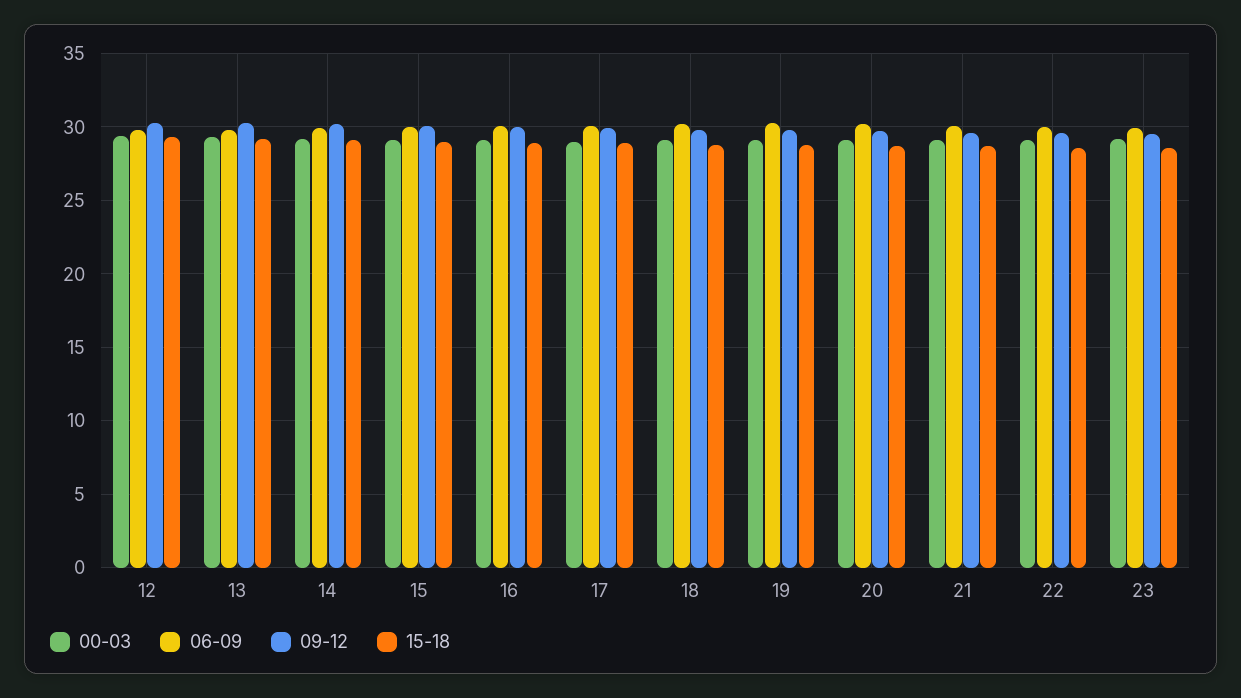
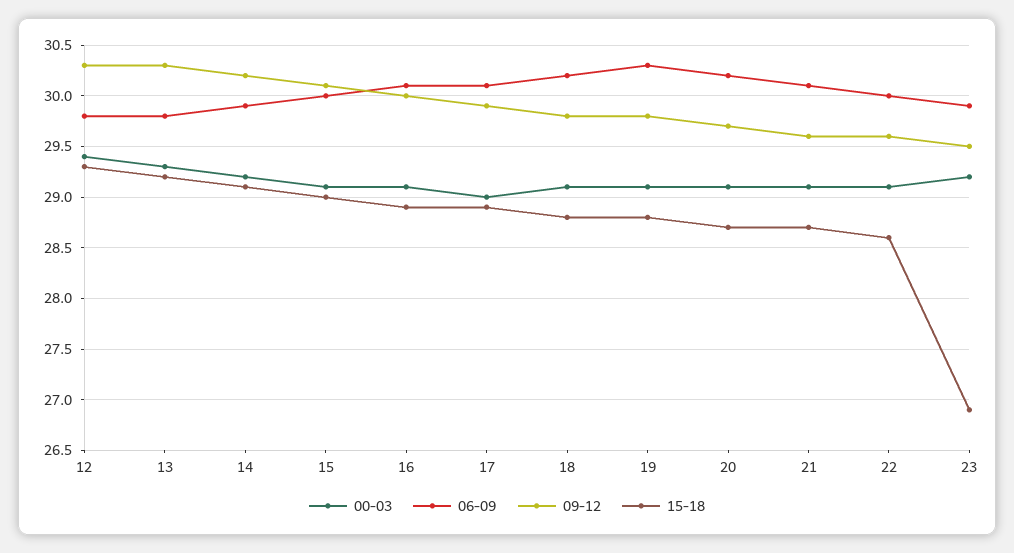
15-18, 23: 28.5 -> 26.9

